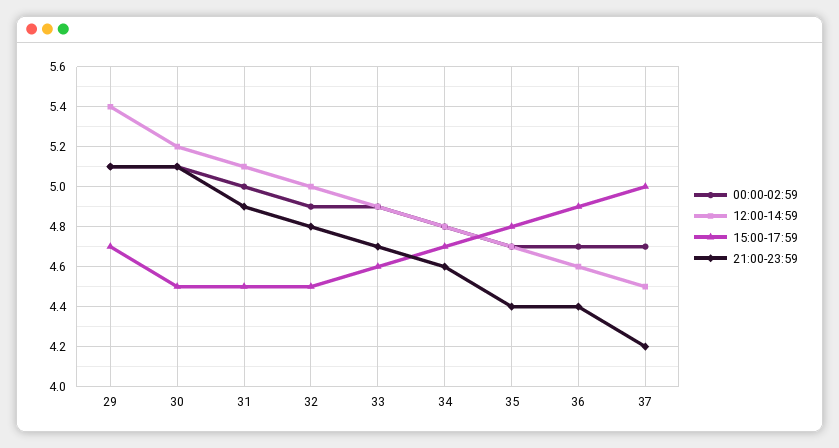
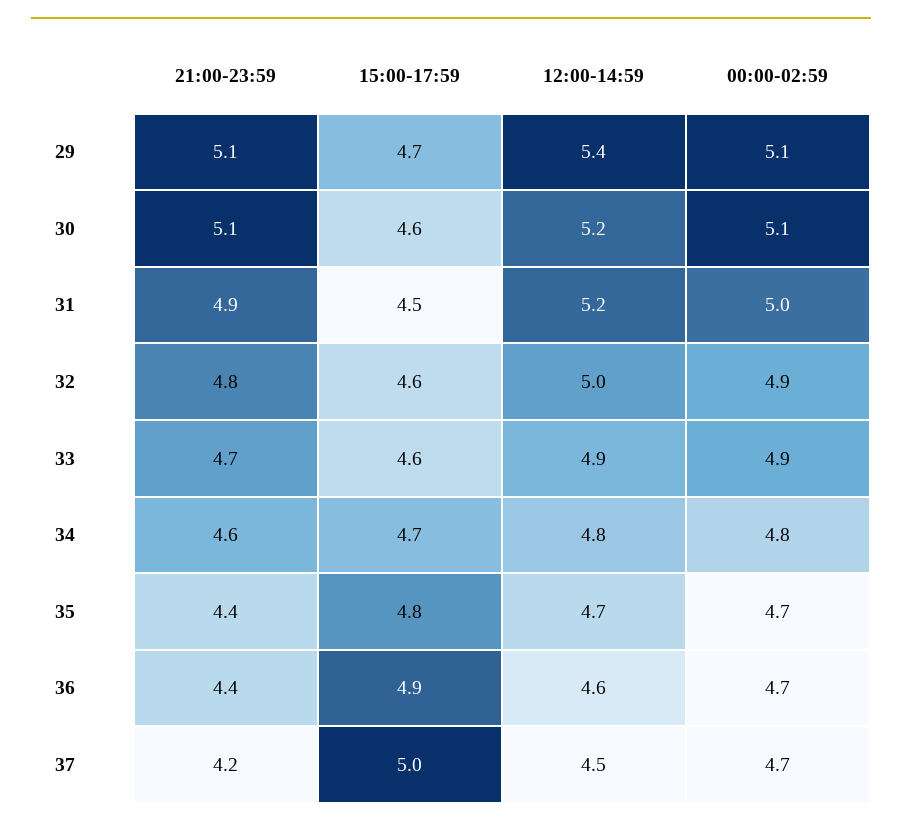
15:00-17:59, 30: 4.5 -> 4.6
12:00-14:59, 31: 5.1 -> 5.2
15:00-17:59, 32: 4.5 -> 4.6

